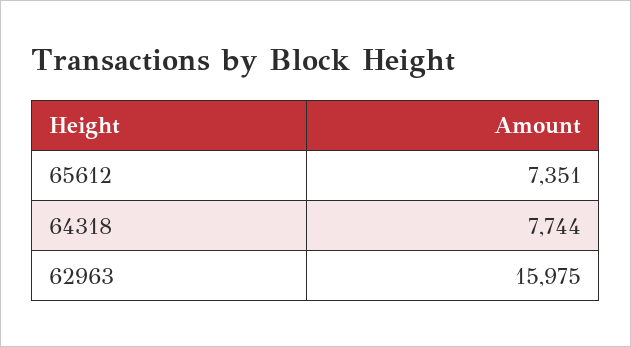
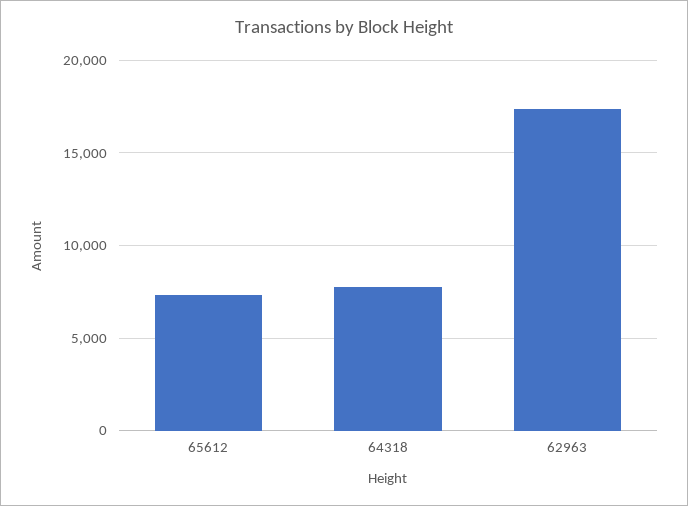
62963: 15975 -> 17500

